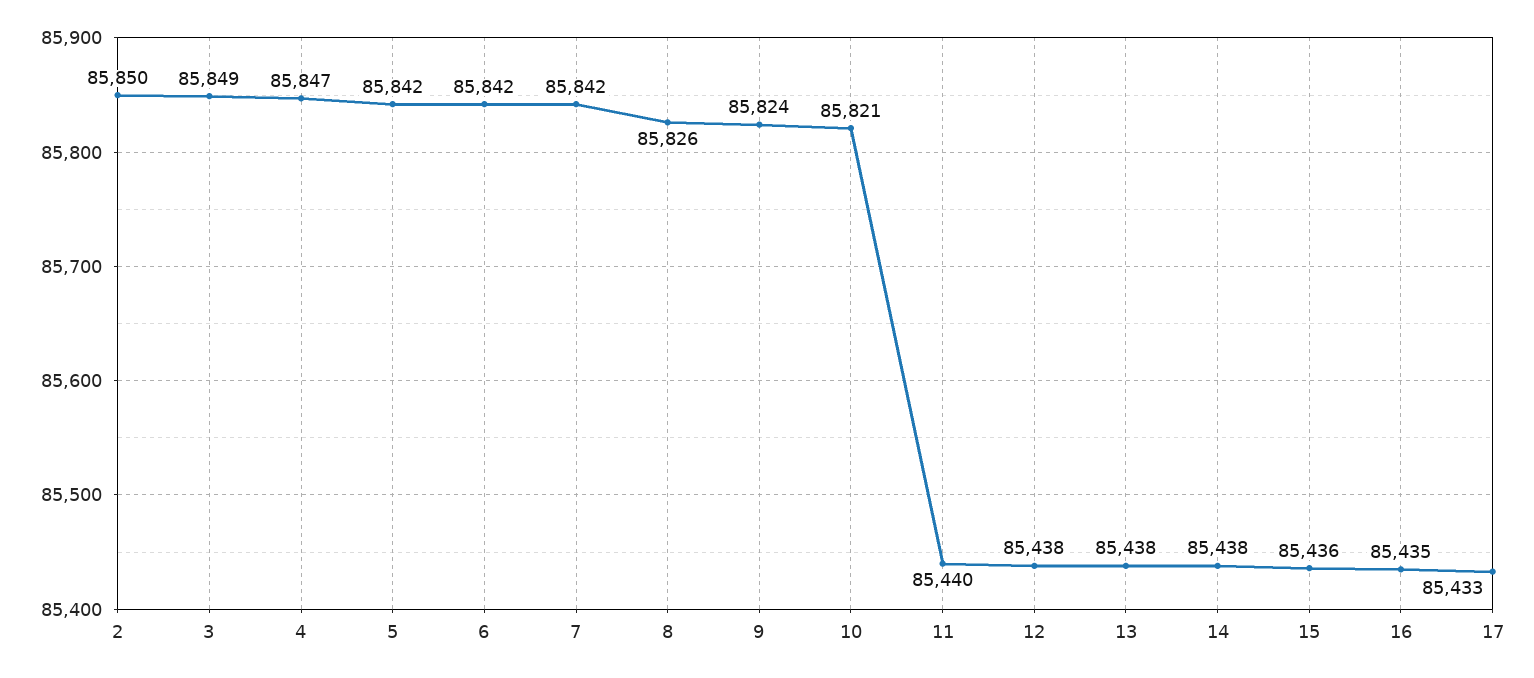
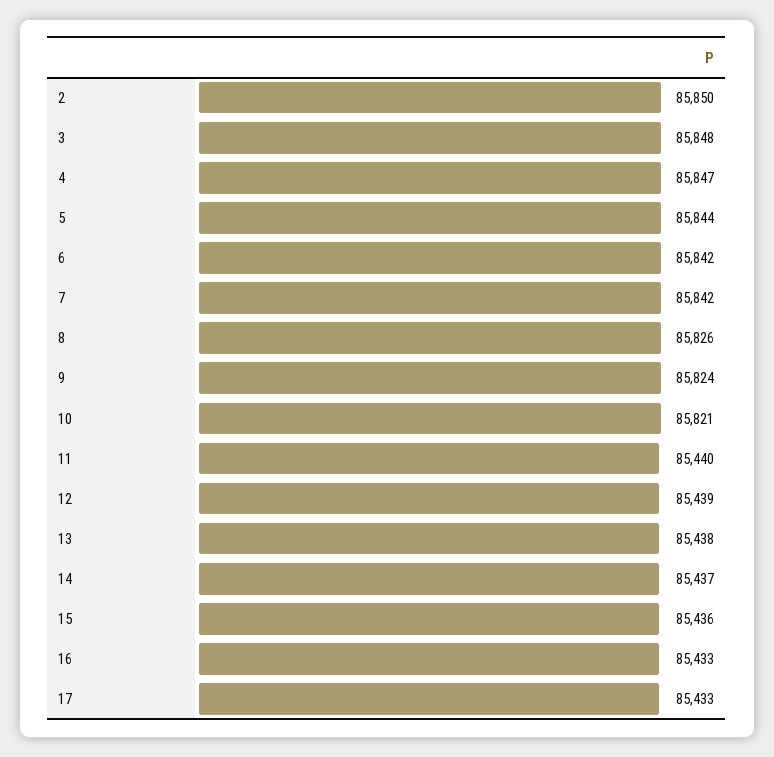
3: 85849 -> 85848
5: 85842 -> 85844
12: 85438 -> 85439
14: 85438 -> 85437
16: 85435 -> 85433

